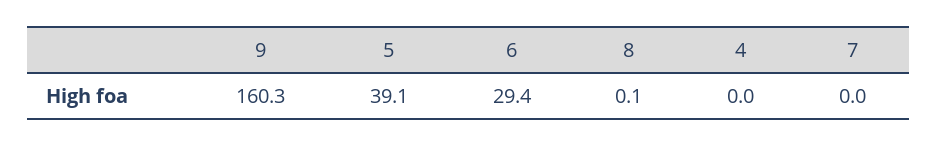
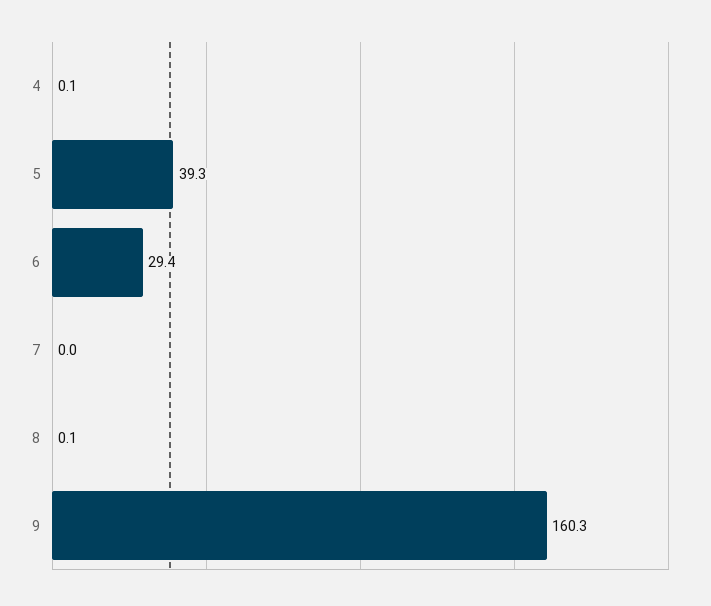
5: 39.1 -> 39.3
4: 0 -> 0.1

